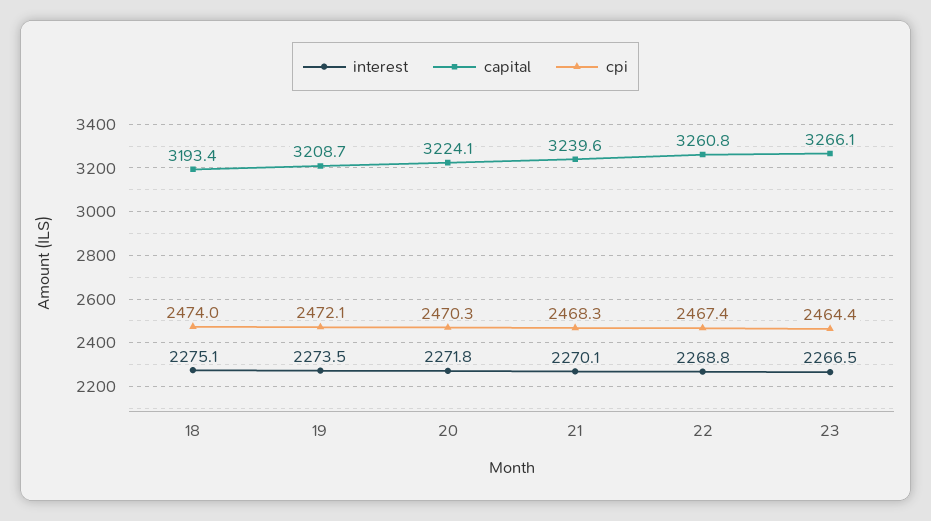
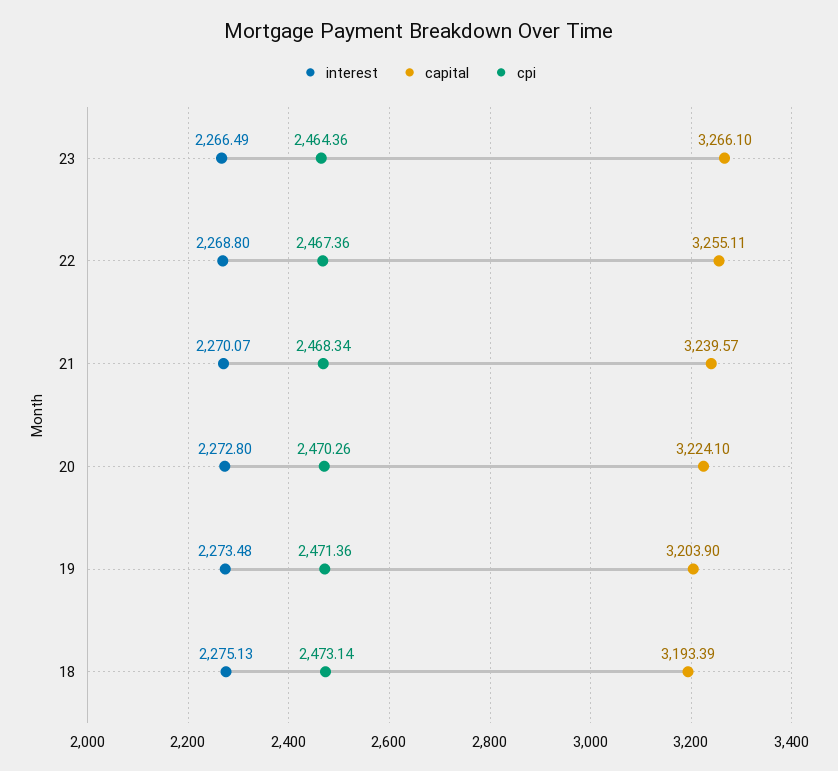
cpi, 18: 2474 -> 2473.14
capital, 19: 3208.7 -> 3203.9
cpi, 19: 2472.1 -> 2471.36
interest, 20: 2271.8 -> 2272.8
capital, 22: 3260.8 -> 3255.11

